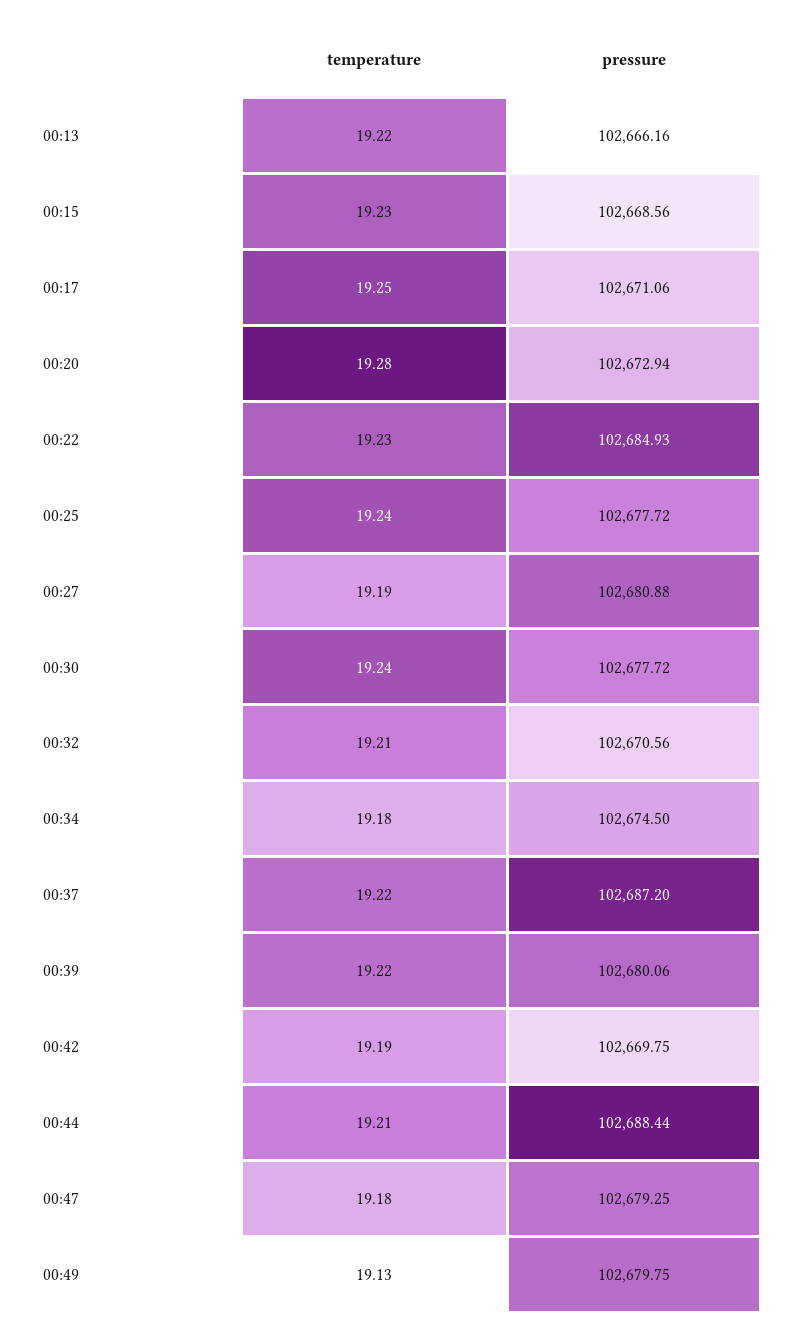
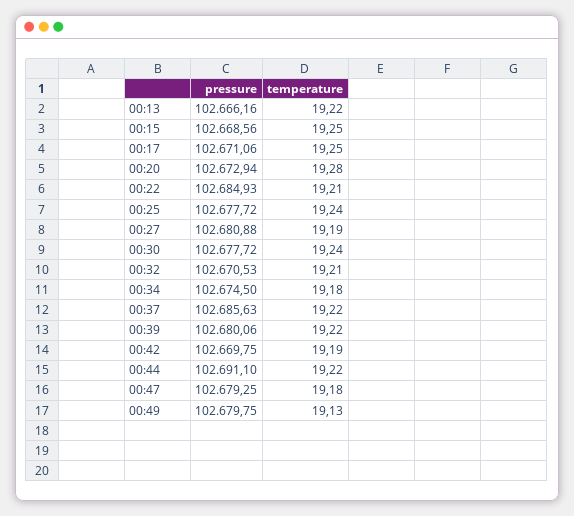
temperature, 00:15: 19.23 -> 19.25
temperature, 00:22: 19.23 -> 19.21
pressure, 00:32: 102670.56 -> 102670.53
pressure, 00:37: 102687.2 -> 102685.63
temperature, 00:44: 19.21 -> 19.22
pressure, 00:44: 102688.44 -> 102691.1

